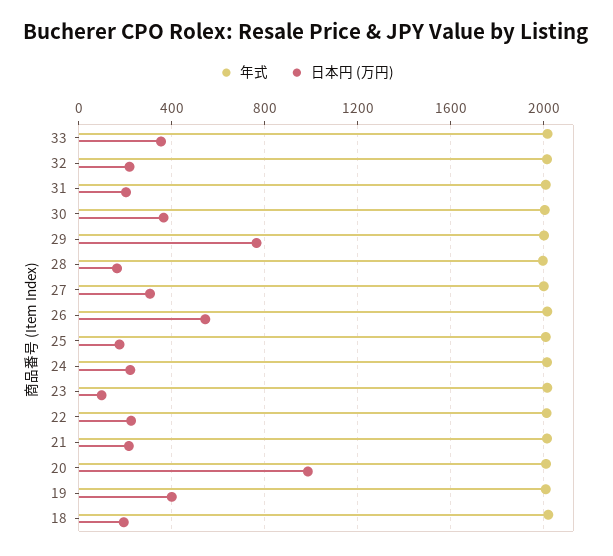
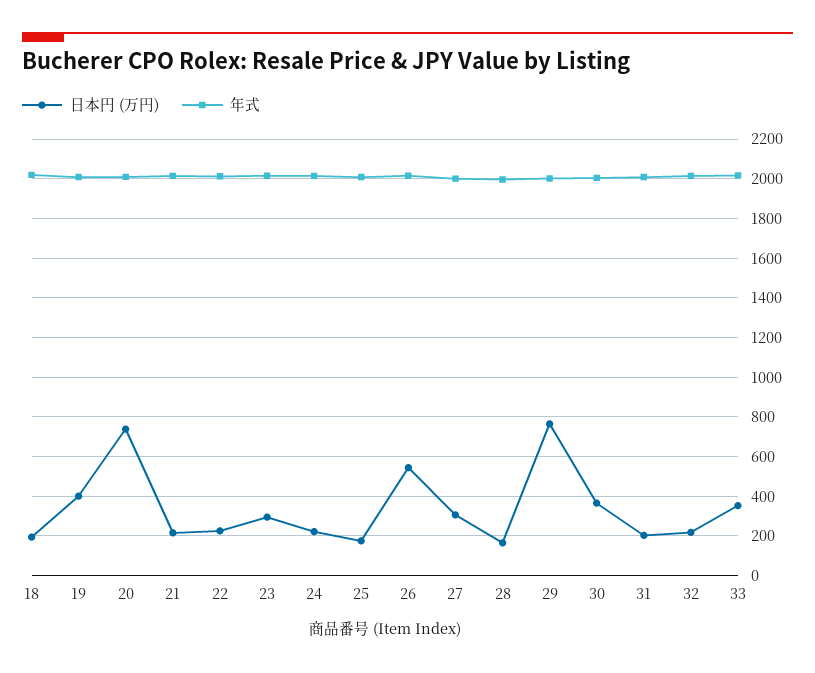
日本円 (万円), 23: 100 -> 300
日本円 (万円), 20: 1000 -> 750

